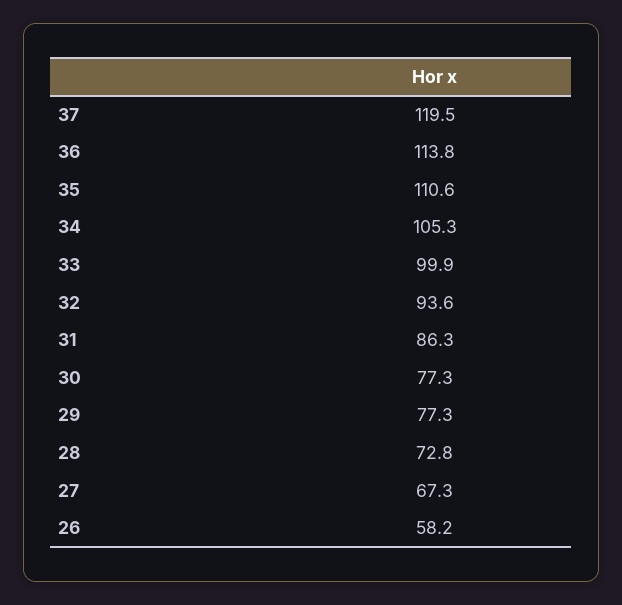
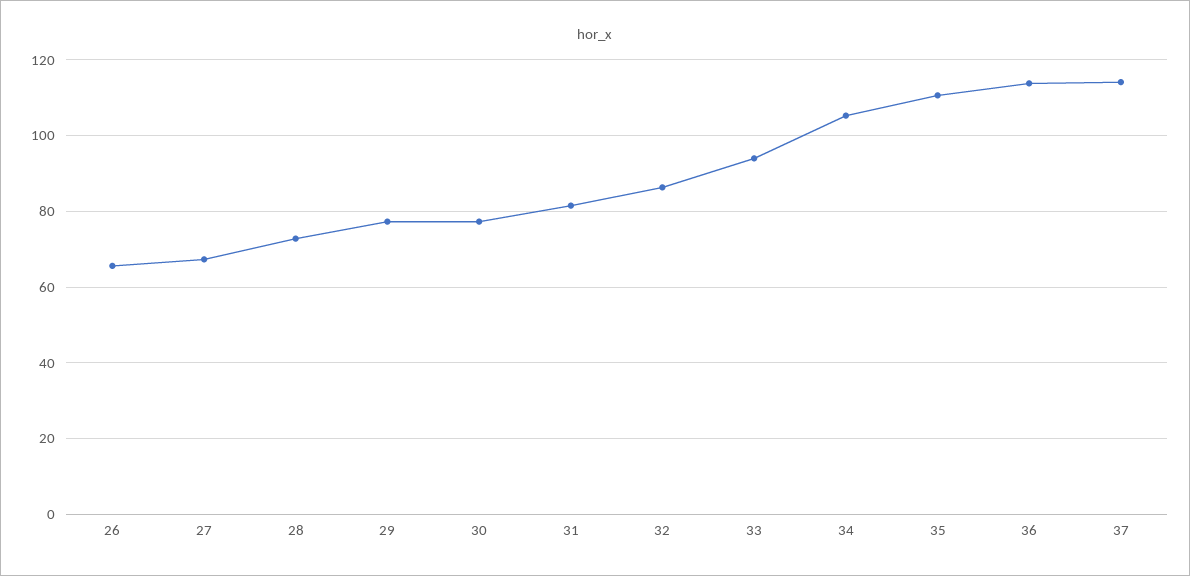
37: 119.5 -> 114
33: 99.9 -> 94
32: 93.6 -> 86
31: 86.3 -> 82
26: 58.2 -> 66

